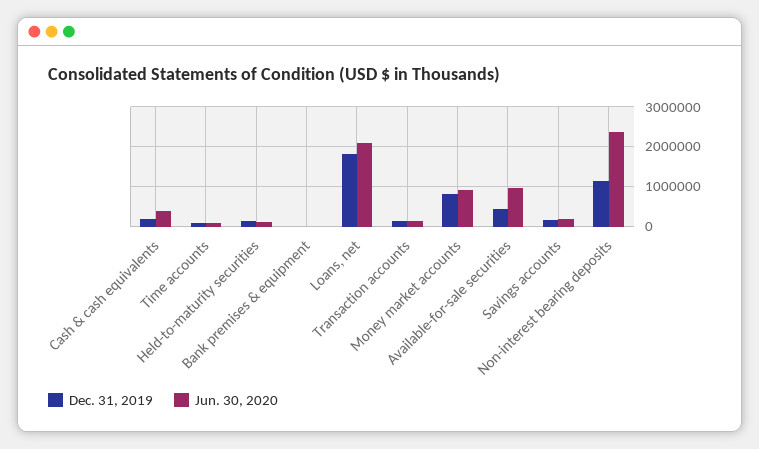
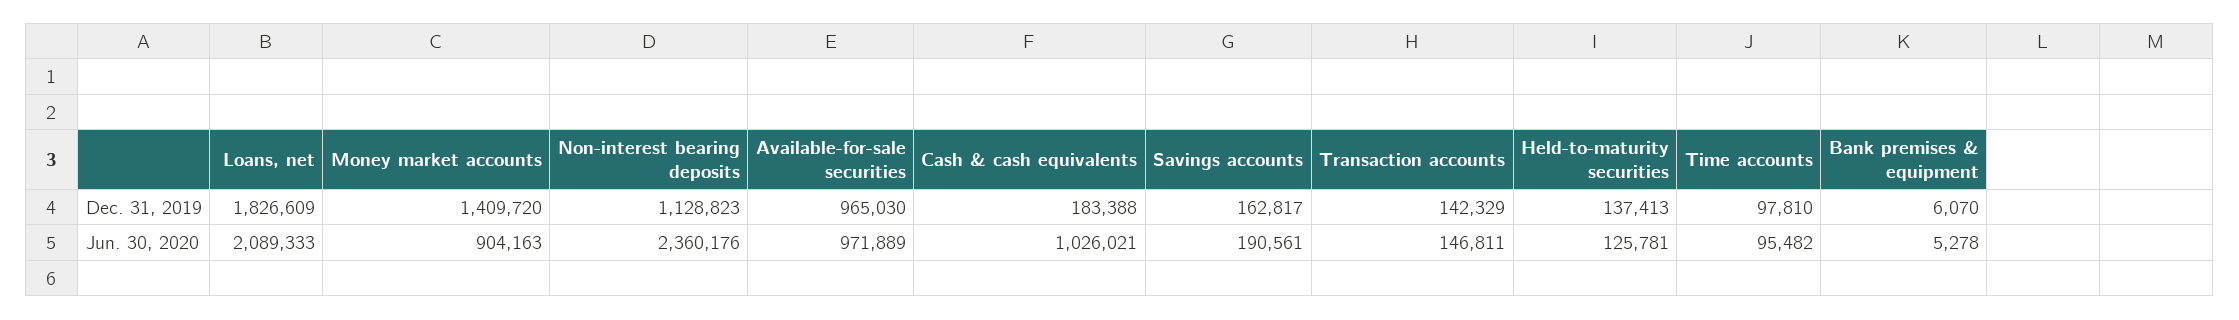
Jun. 30, 2020, Cash & cash equivalents: 400000 -> 1026021
Dec. 31, 2019, Money market accounts: 800000 -> 1409720
Dec. 31, 2019, Available-for-sale securities: 400000 -> 965030

